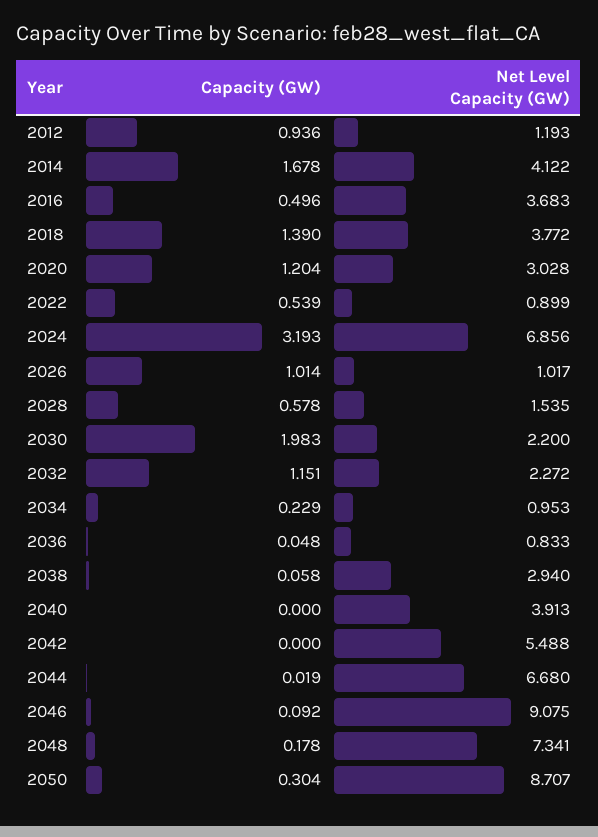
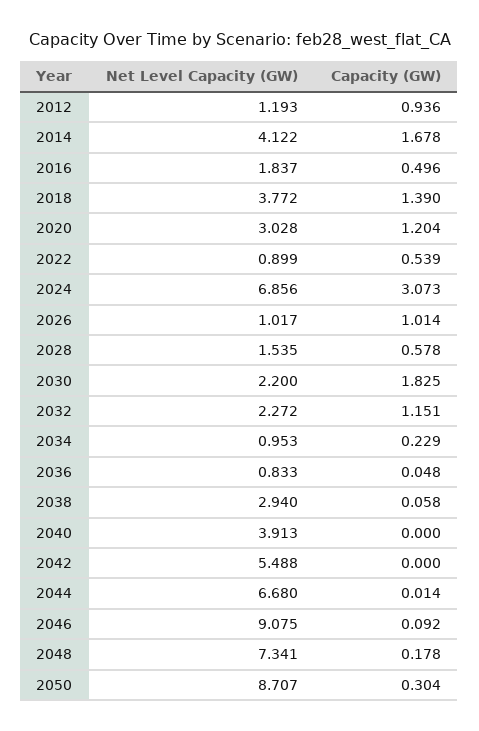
Net Level Capacity (GW), 2016: 3.683 -> 1.837
Capacity (GW), 2024: 3.193 -> 3.073
Capacity (GW), 2030: 1.983 -> 1.825
Capacity (GW), 2044: 0.019 -> 0.014

